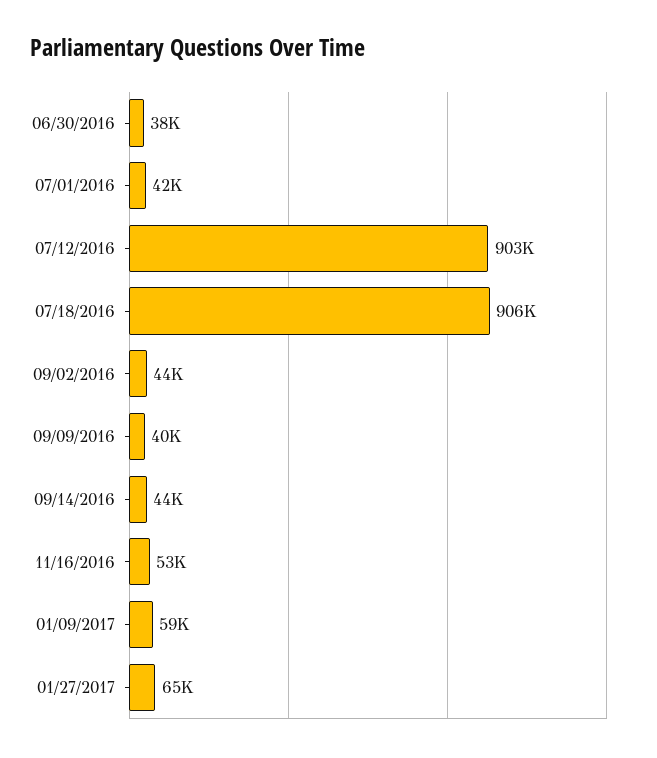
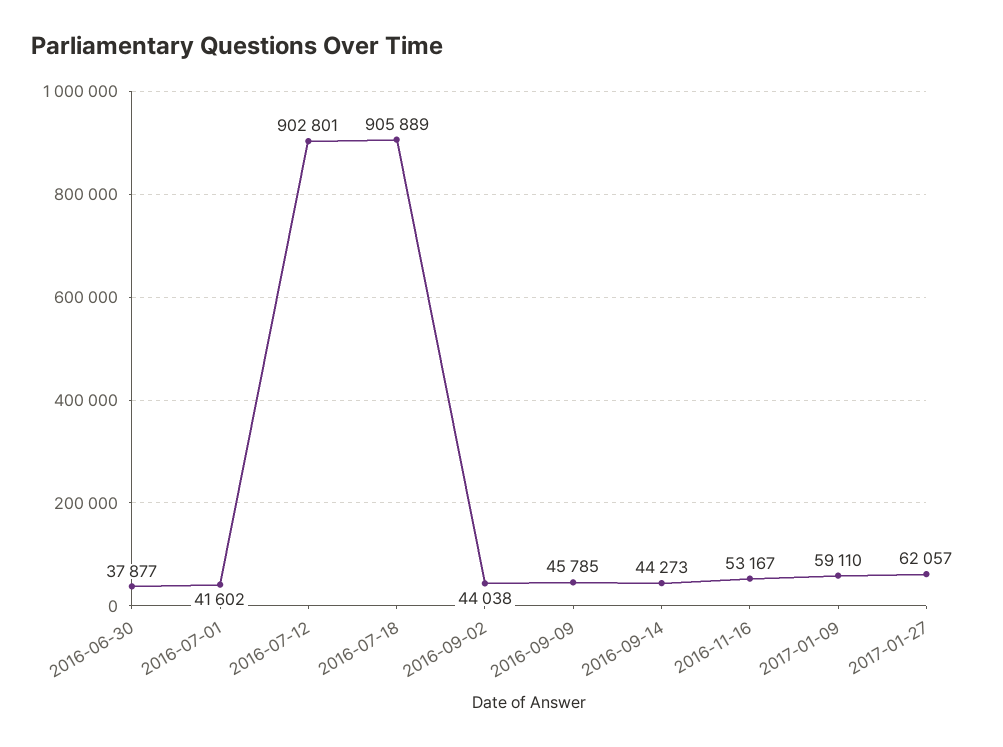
09/09/2016: 40000 -> 45785
01/27/2017: 65000 -> 62057

